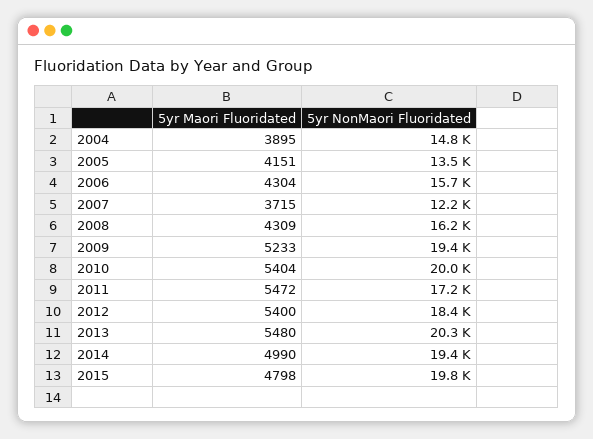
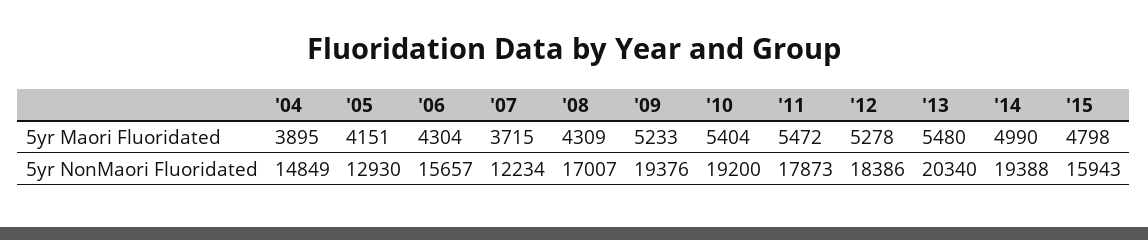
5yr NonMaori Fluoridated, 2005: 13500 -> 12930
5yr NonMaori Fluoridated, 2008: 16200 -> 17007
5yr NonMaori Fluoridated, 2010: 20000 -> 19200
5yr NonMaori Fluoridated, 2011: 17200 -> 17873
5yr Maori Fluoridated, 2012: 5400 -> 5278
5yr NonMaori Fluoridated, 2015: 19800 -> 15943

